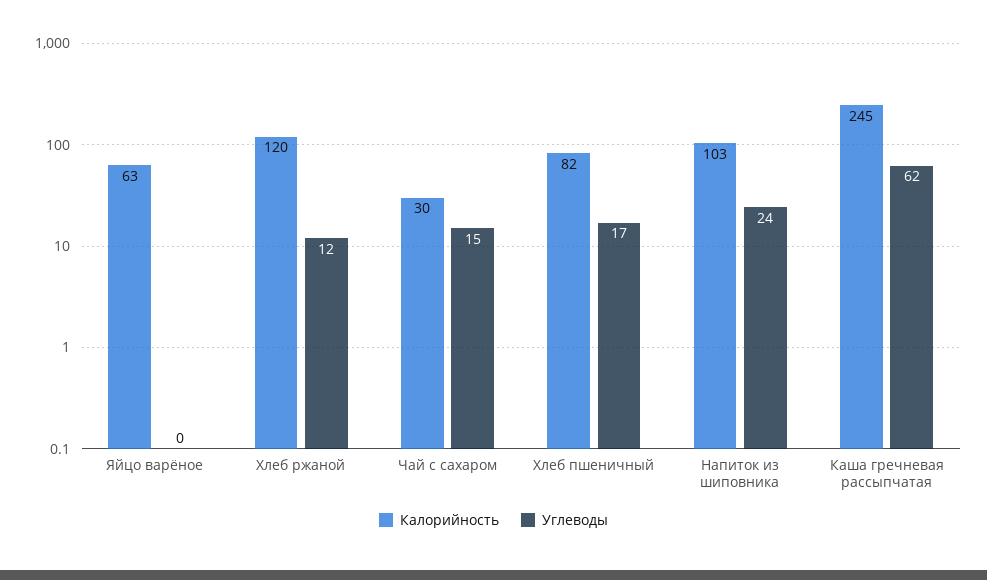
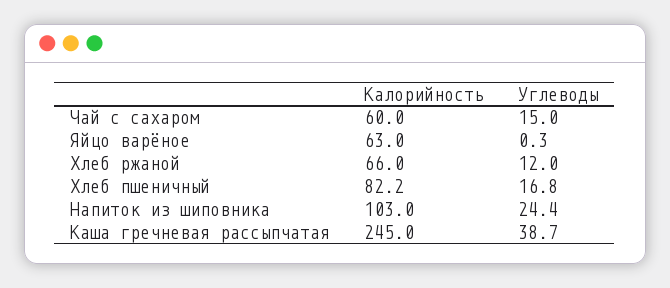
Калорийность, Хлеб ржаной: 120 -> 66
Калорийность, Чай с сахаром: 30 -> 60
Углеводы, Каша гречневая рассыпчатая: 62 -> 38.7

